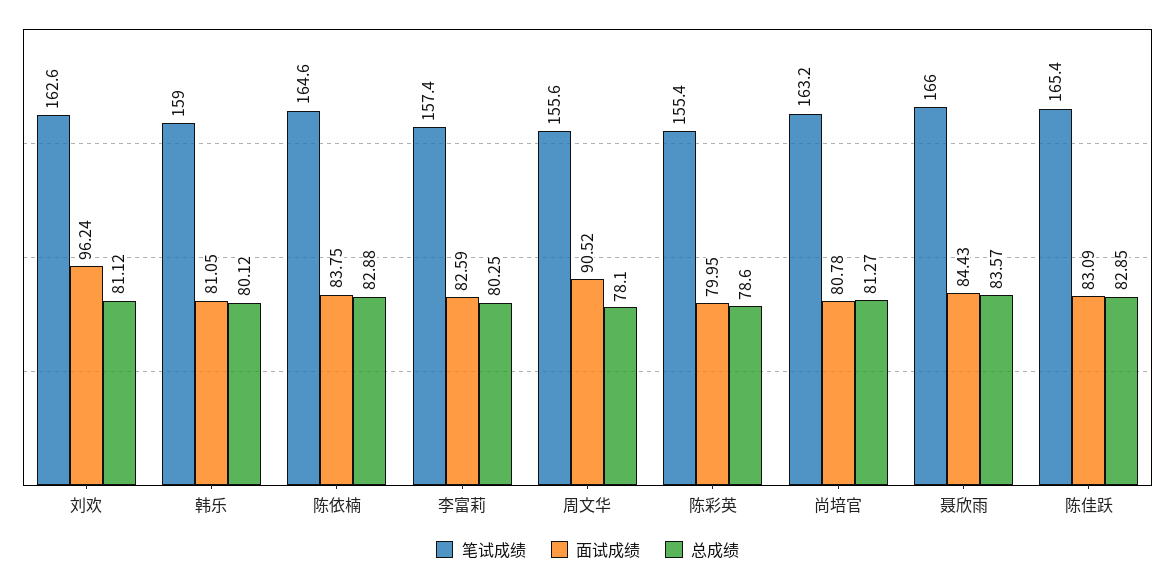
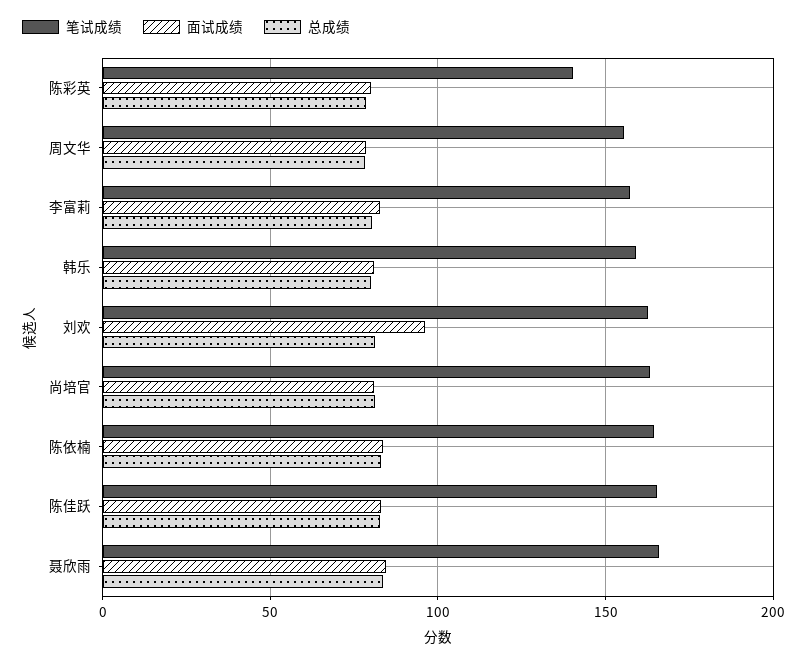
面试成绩, 周文华: 90.52 -> 80
笔试成绩, 陈彩英: 155.4 -> 140

